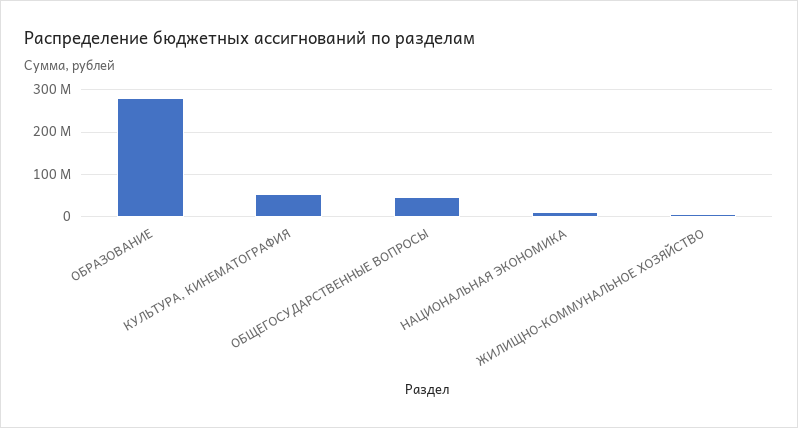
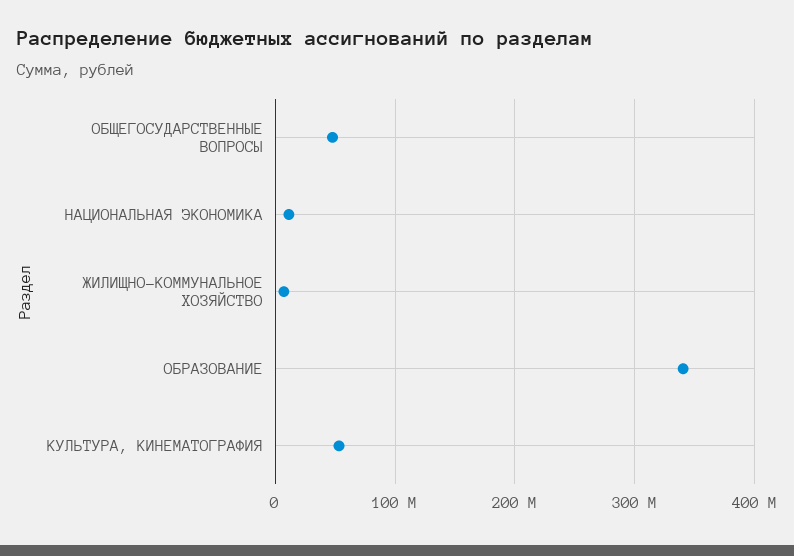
ОБРАЗОВАНИЕ: 280000000 -> 340000000

